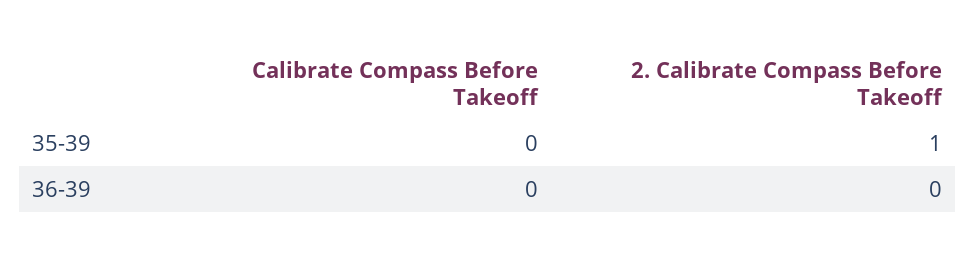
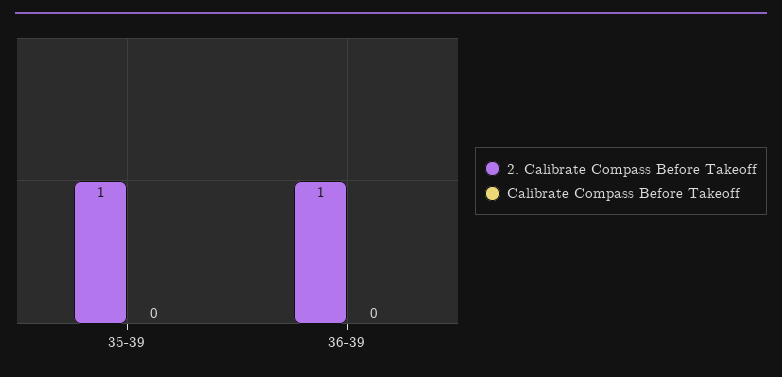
2. Calibrate Compass Before Takeoff, 36-39: 0 -> 1

